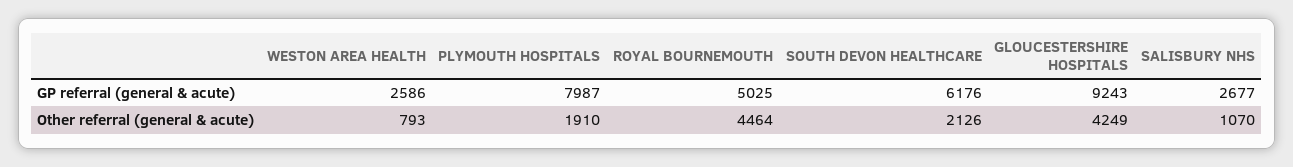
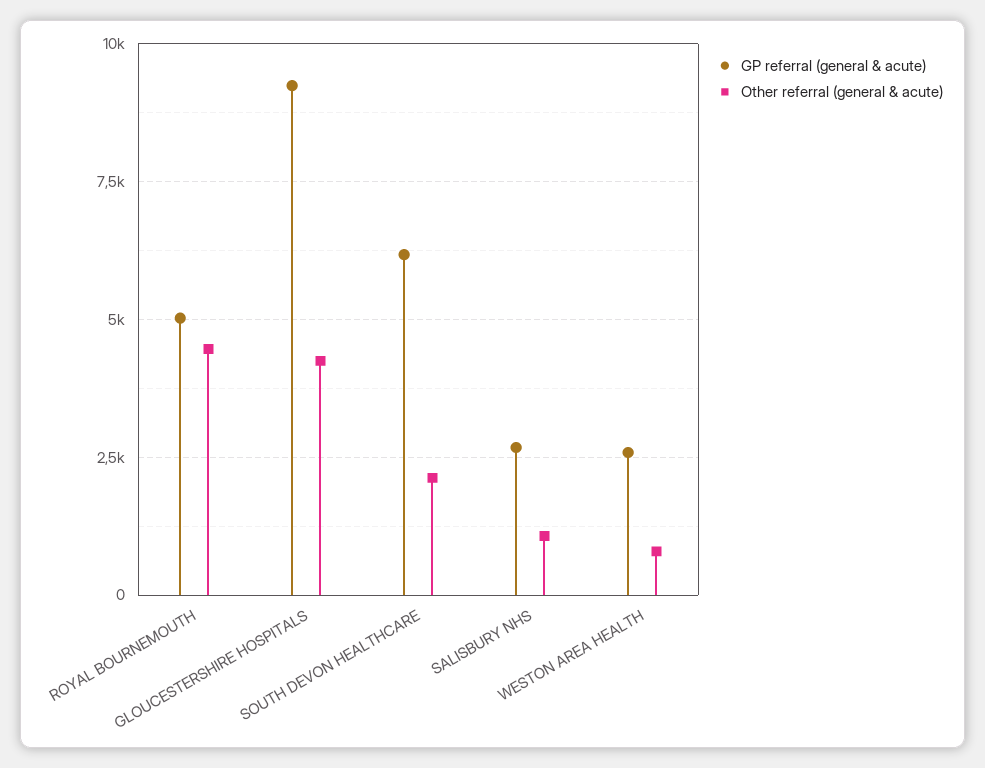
GP referral (general & acute), PLYMOUTH HOSPITALS: 7987 -> none
Other referral (general & acute), PLYMOUTH HOSPITALS: 1910 -> none

